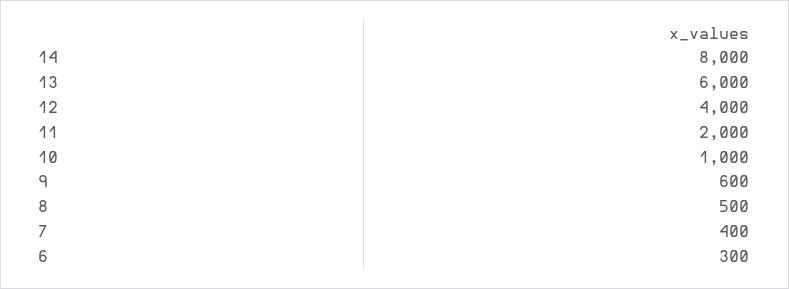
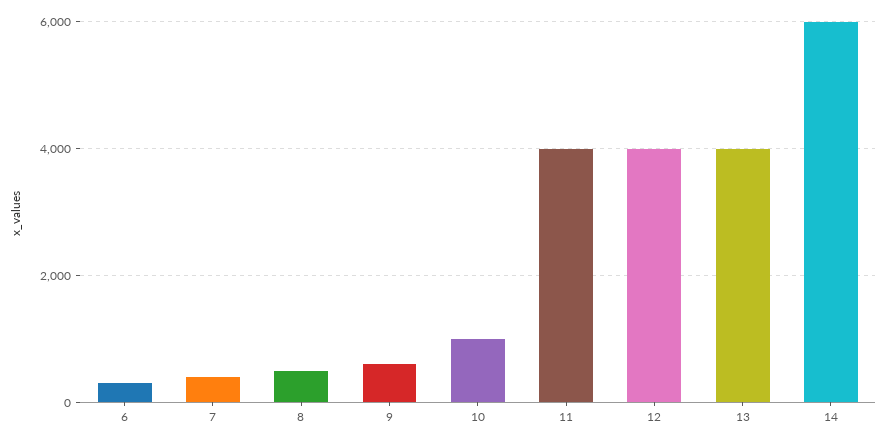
14: 8000 -> 6000
13: 6000 -> 4000
11: 2000 -> 4000

